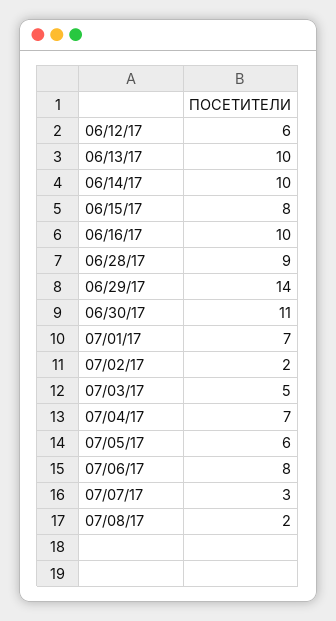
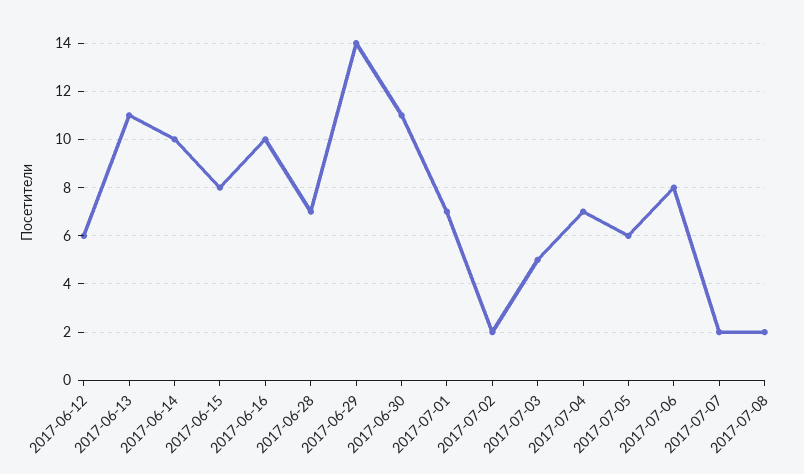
06/13/17: 10 -> 11
06/28/17: 9 -> 7
07/07/17: 3 -> 2

